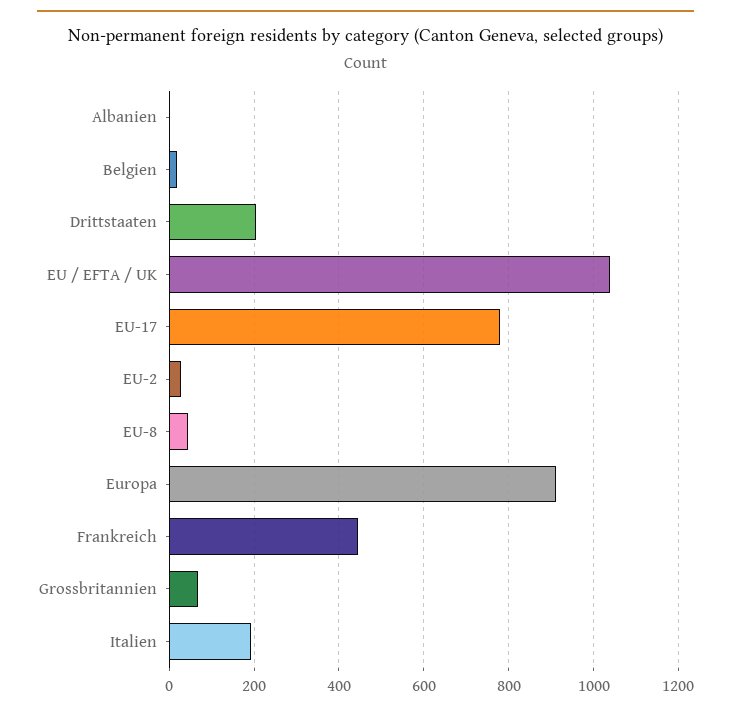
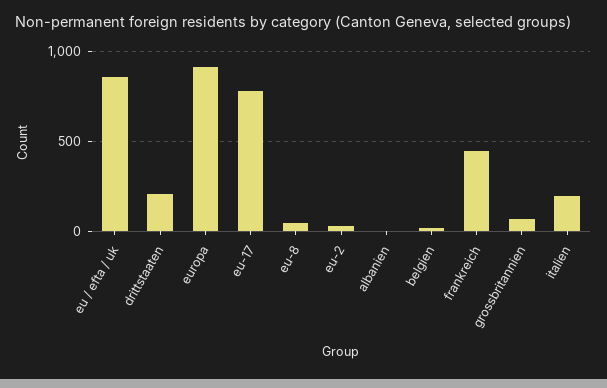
EU / EFTA / UK: 1040 -> 850

